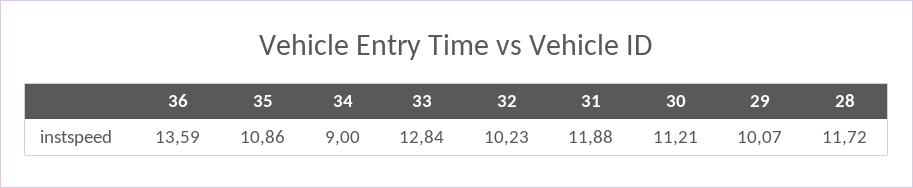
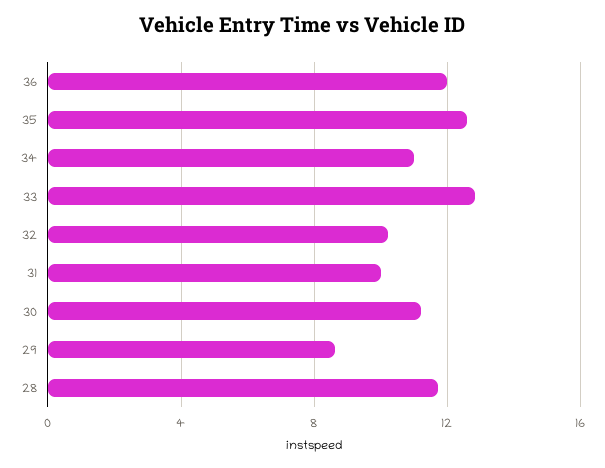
36: 13.59 -> 12
35: 10.86 -> 12.5
34: 9 -> 11
31: 11.88 -> 10
29: 10.07 -> 8.5

